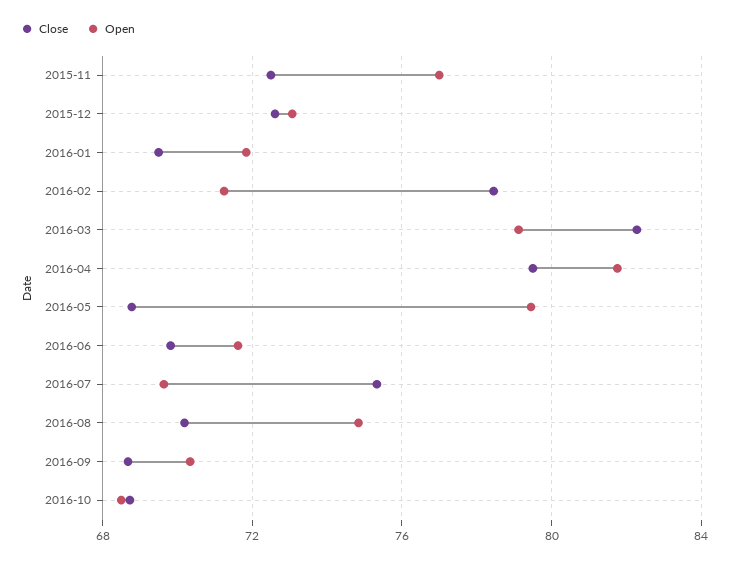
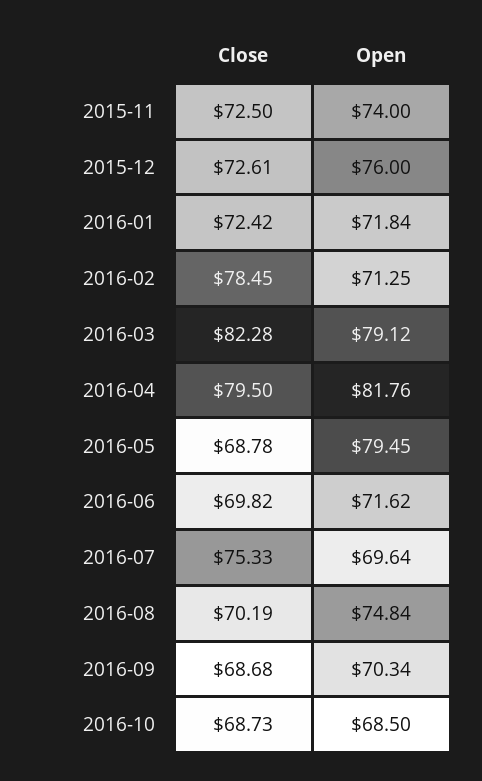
Open, 2015-11: 77 -> 74
Open, 2015-12: 73 -> 76
Close, 2016-01: 69.5 -> 72.42

